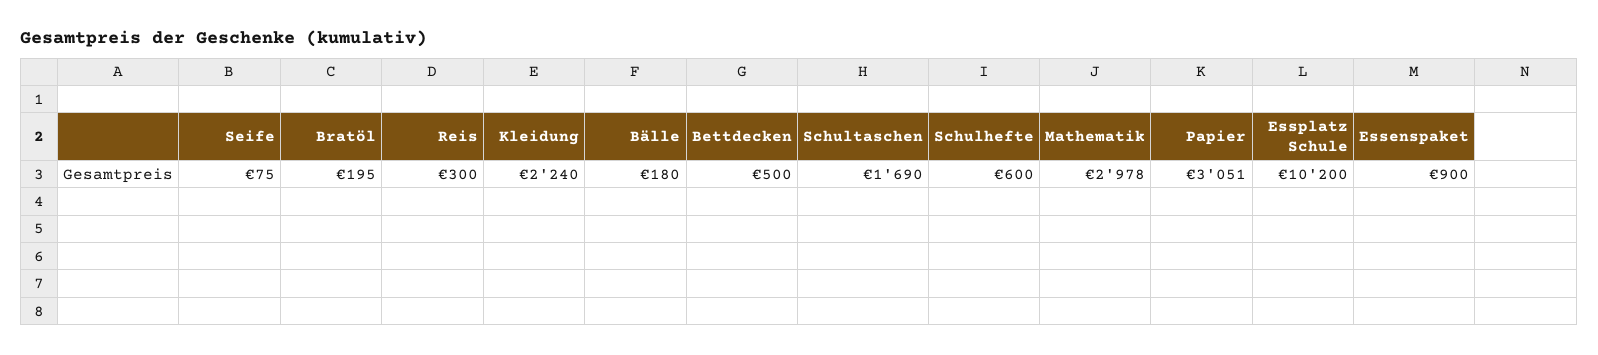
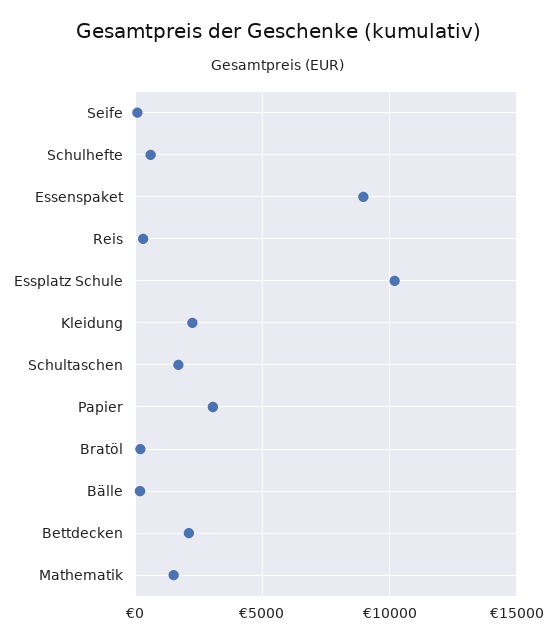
Bettdecken: 500 -> 2000
Mathematik: 2978 -> 1500
Essenspaket: 900 -> 9000

